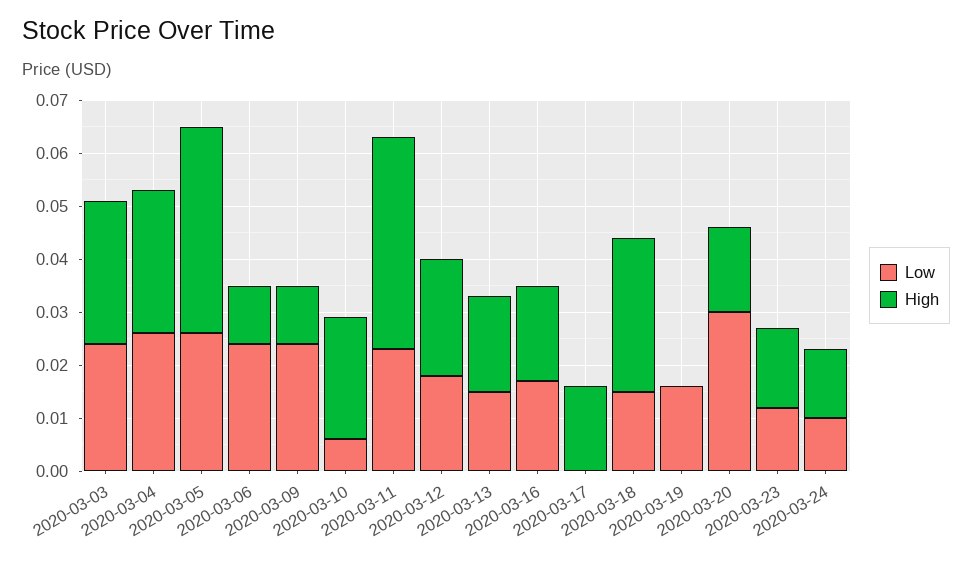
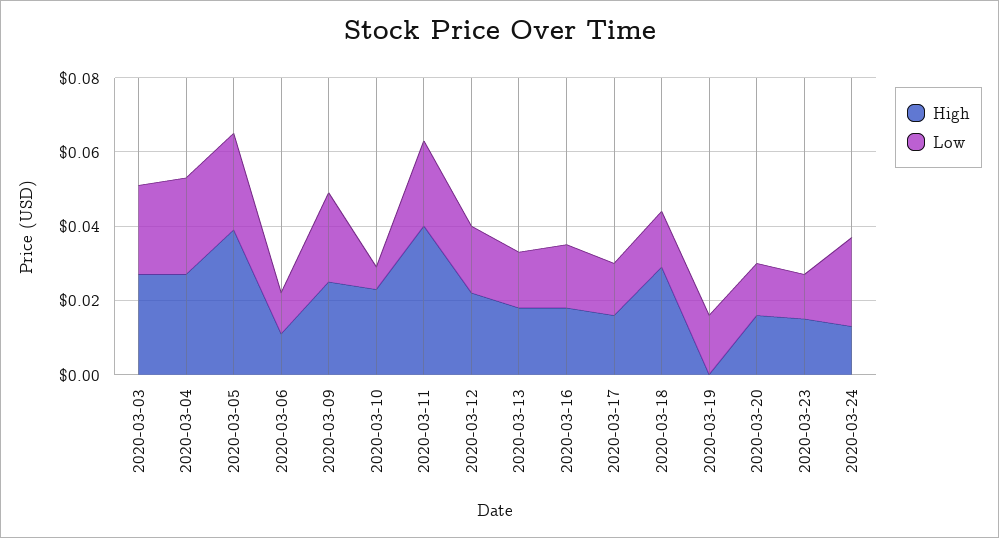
Low, 2020-03-06: 0.025 -> 0.01
High, 2020-03-09: 0.01 -> 0.025
Low, 2020-03-17: 0 -> 0.015
Low, 2020-03-20: 0.03 -> 0.015
Low, 2020-03-24: 0.01 -> 0.025

